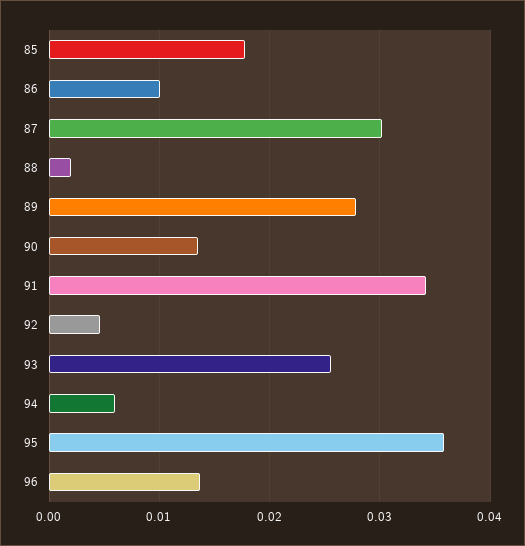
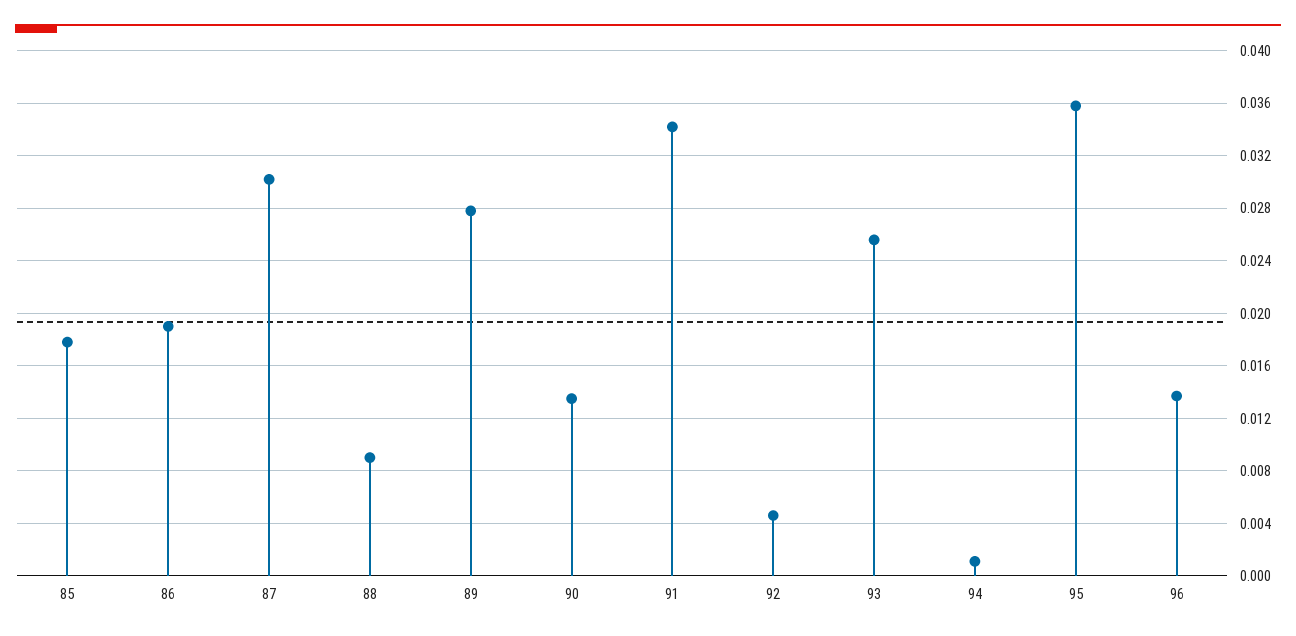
86: 0.01 -> 0.019
88: 0.002 -> 0.009
94: 0.006 -> 0.001

